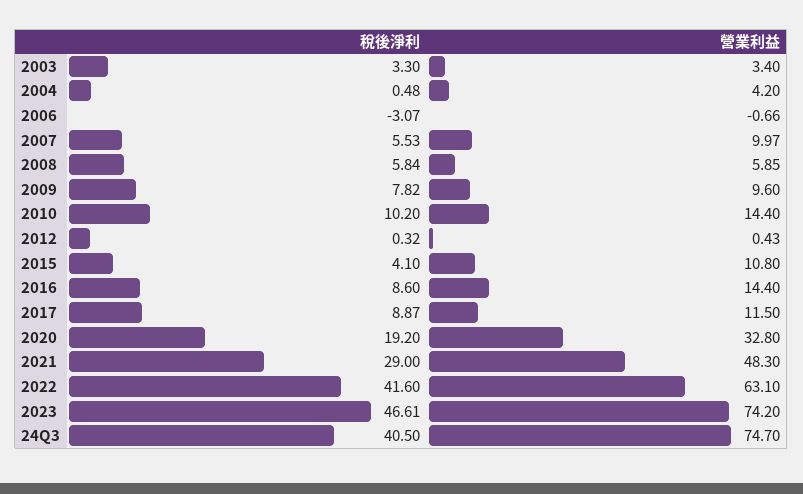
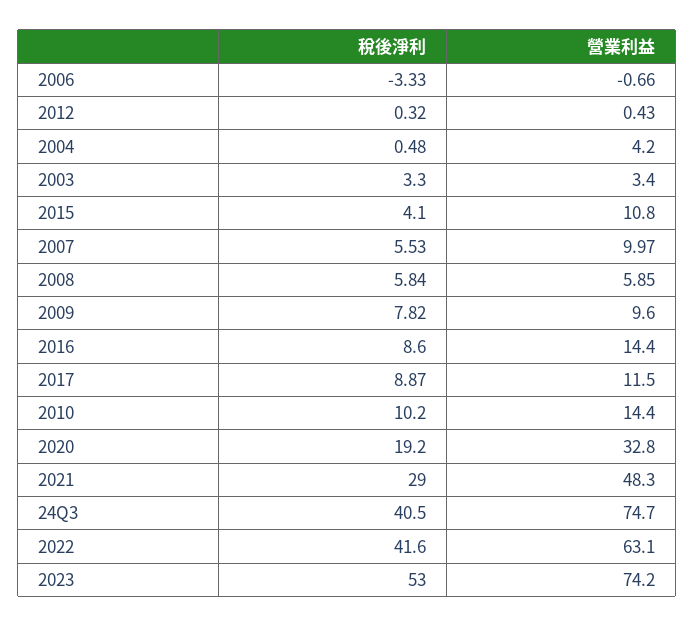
稅後淨利, 2006: -3.07 -> -3.33
稅後淨利, 2023: 46.61 -> 53

